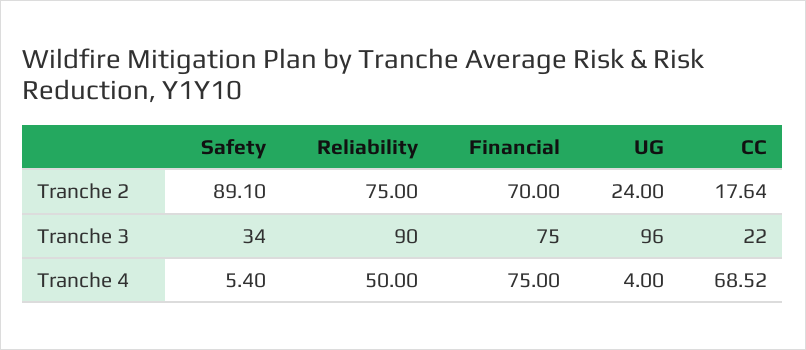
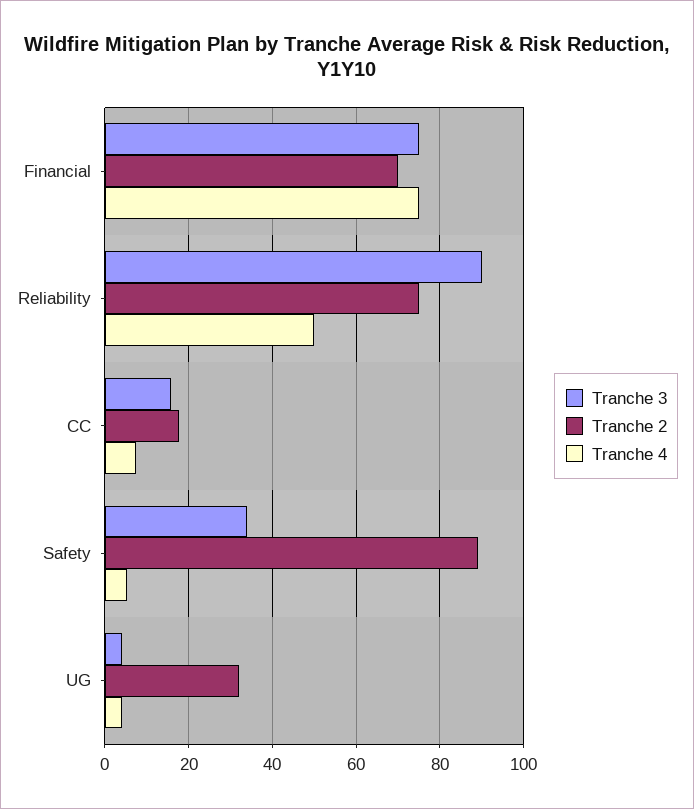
Tranche 2, UG: 24 -> 32
Tranche 3, UG: 96 -> 4
Tranche 3, CC: 22 -> 16
Tranche 4, CC: 68.52 -> 8

